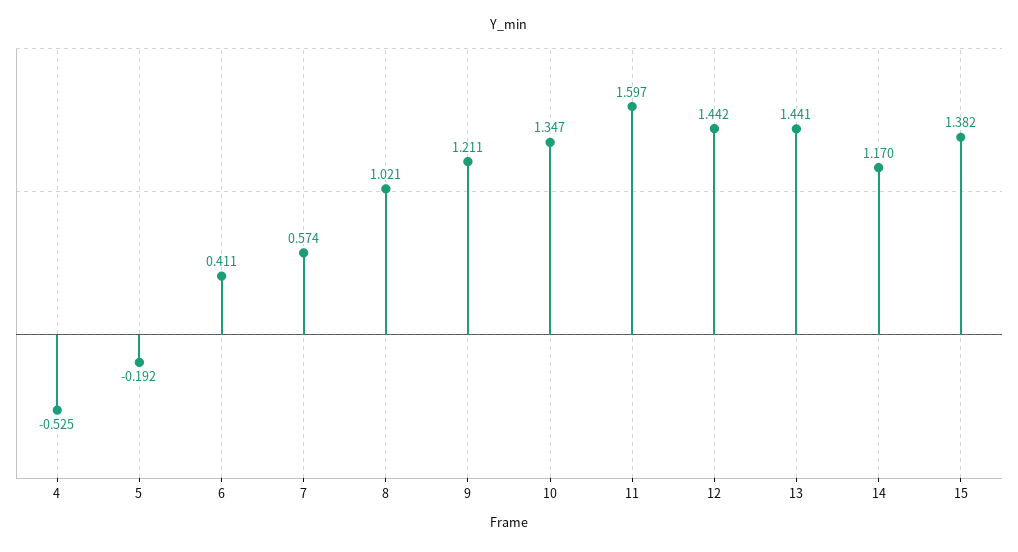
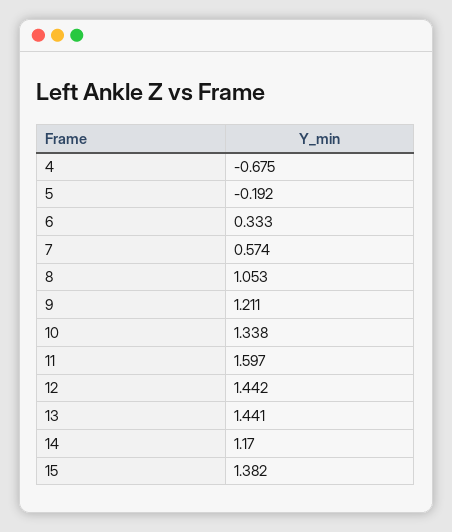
4: -0.525 -> -0.675
6: 0.411 -> 0.333
8: 1.021 -> 1.053
10: 1.347 -> 1.338

